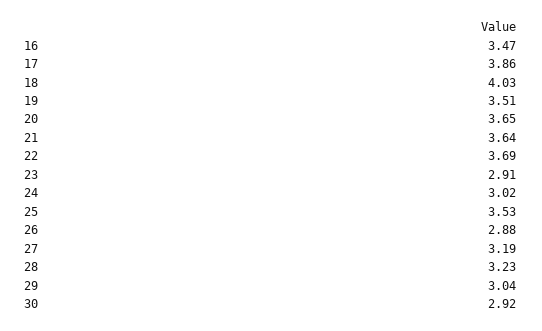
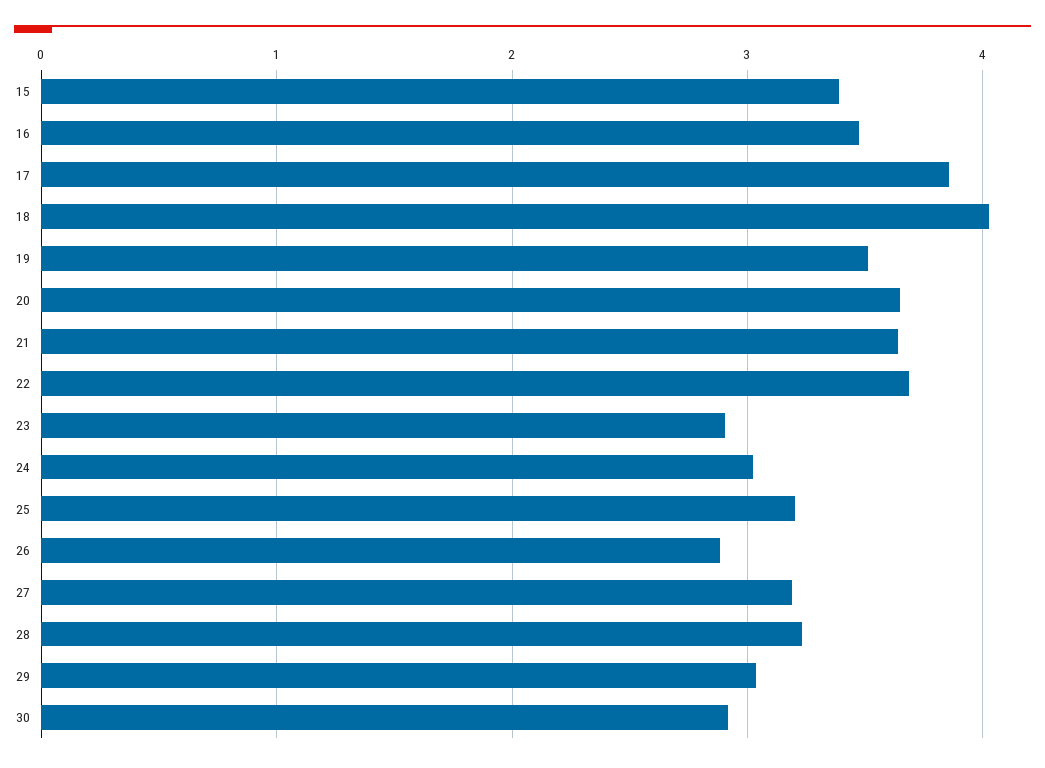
25: 3.53 -> 3.2
15: none -> 3.4

